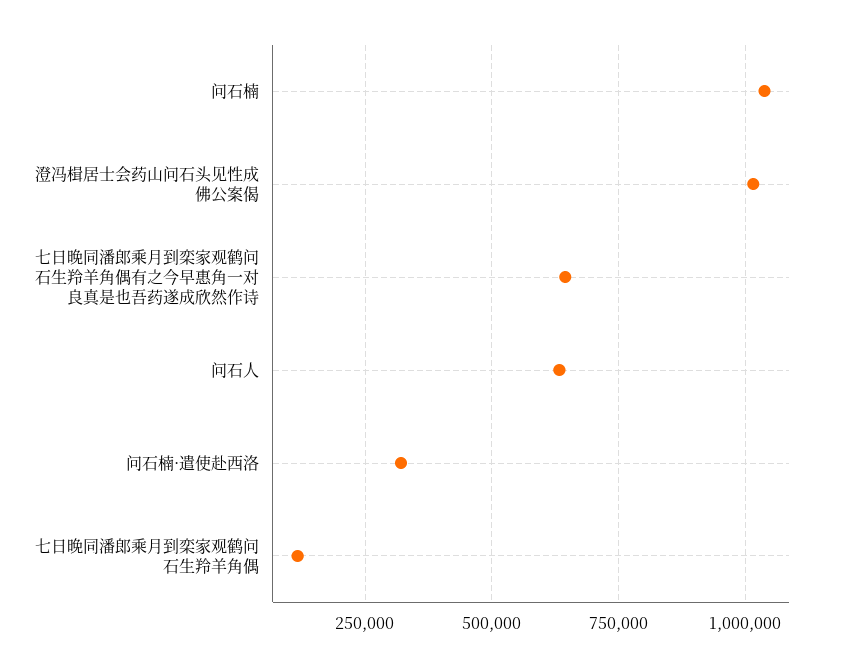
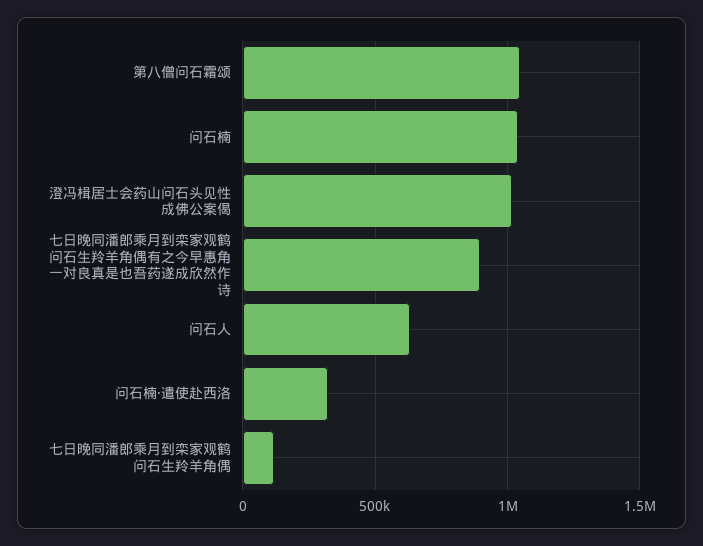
七日晚同潘郎乘月到栾家观鹤问石生羚羊角偶有之今早惠角一对良真是也吾药遂成欣然作诗: 650000 -> 900000
第八僧问石霜颂: none -> 1050000

